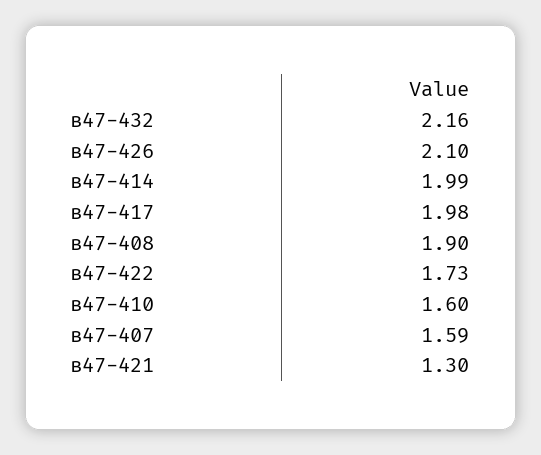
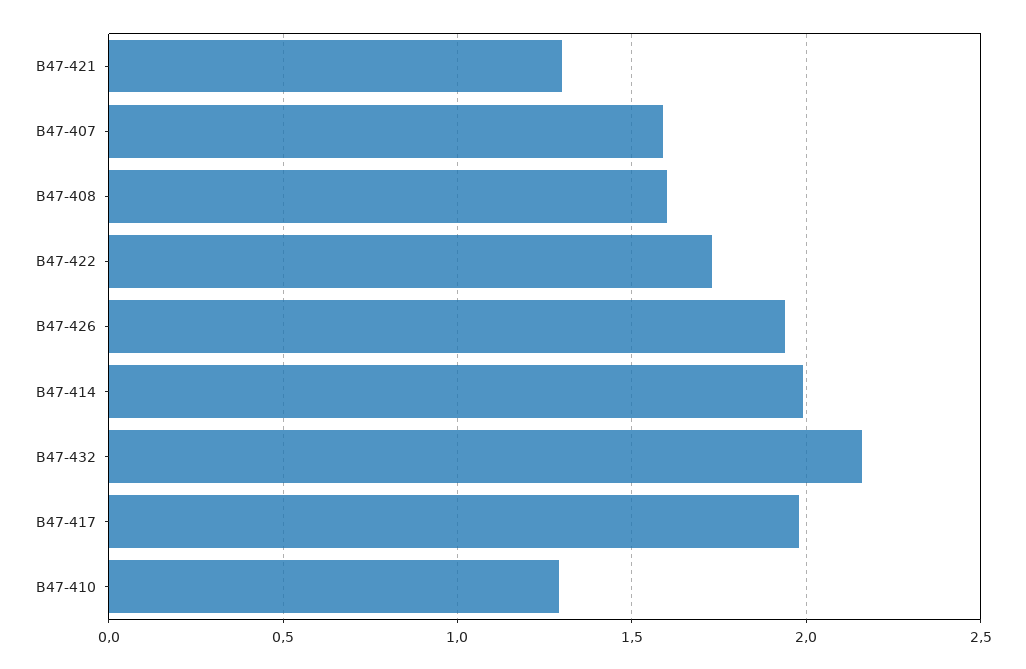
в47-426: 2.1 -> 1.95
в47-408: 1.9 -> 1.6
в47-410: 1.6 -> 1.3

